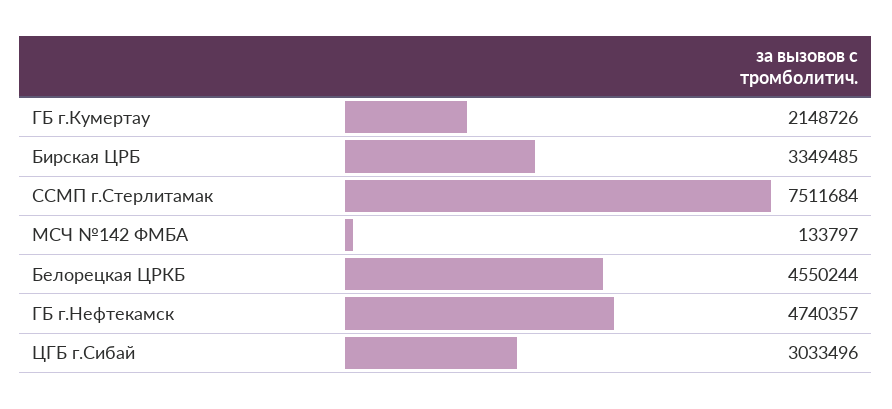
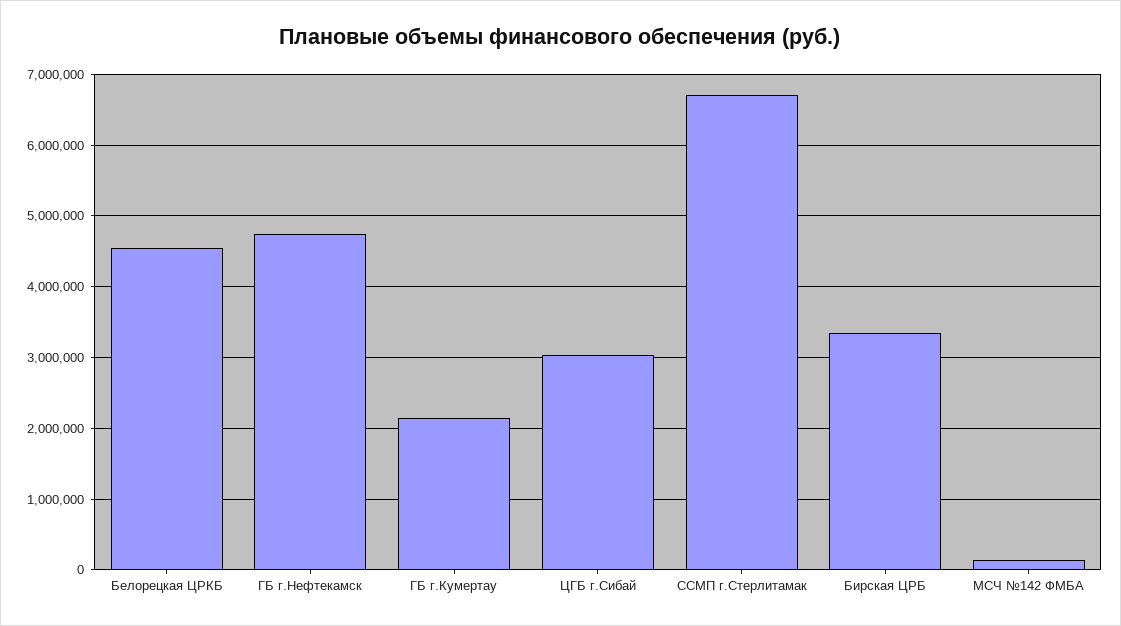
ССМП г.Стерлитамак: 7511684 -> 6700000

